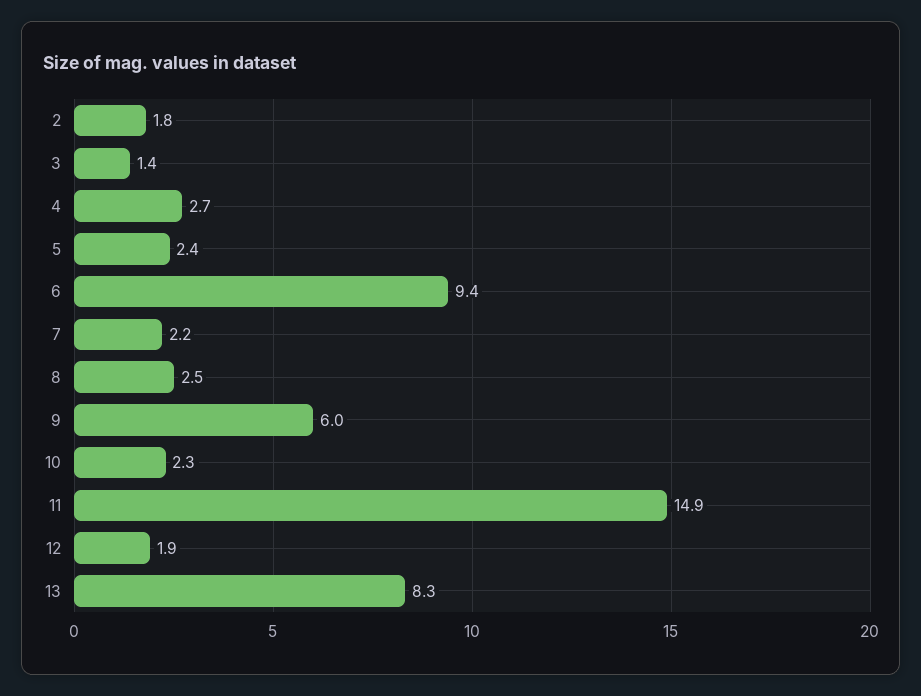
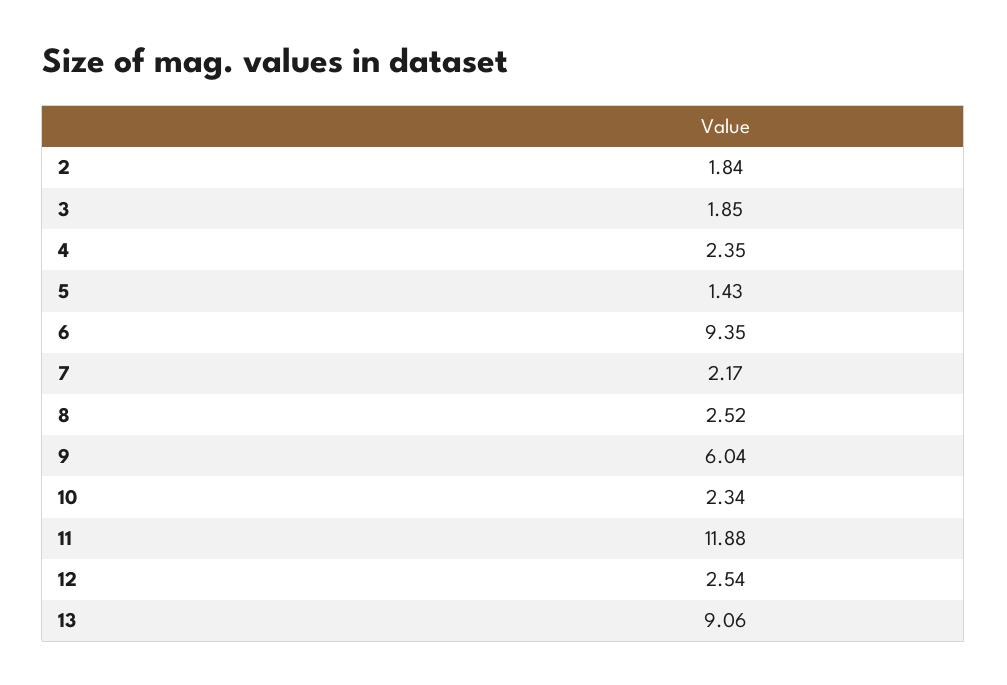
3: 1.4 -> 1.85
4: 2.7 -> 2.35
5: 2.4 -> 1.43
11: 14.9 -> 11.88
12: 1.9 -> 2.54
13: 8.3 -> 9.06

